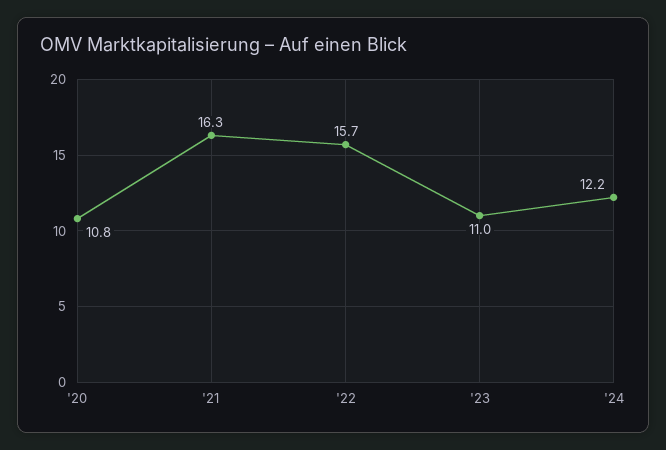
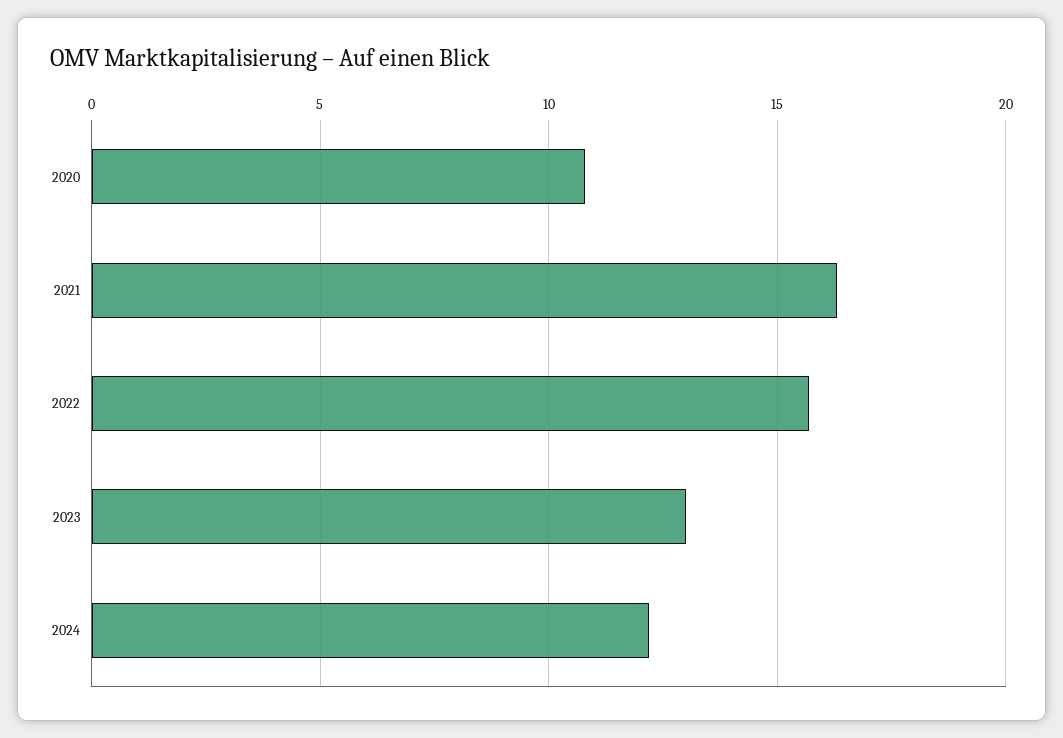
'23: 11 -> 13

